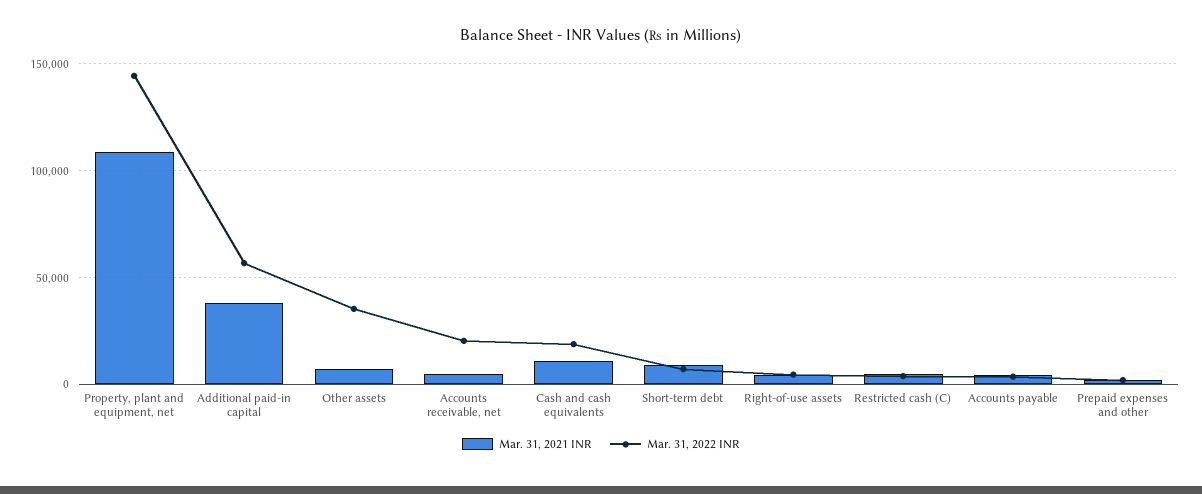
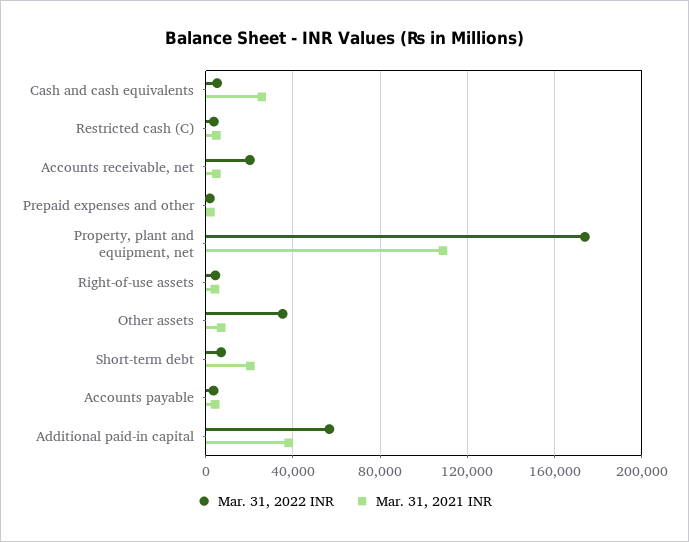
Mar. 31, 2022 INR, Property, plant and equipment, net: 145000 -> 175000
Mar. 31, 2021 INR, Cash and cash equivalents: 10000 -> 25000
Mar. 31, 2022 INR, Cash and cash equivalents: 20000 -> 5000
Mar. 31, 2021 INR, Short-term debt: 10000 -> 20000

